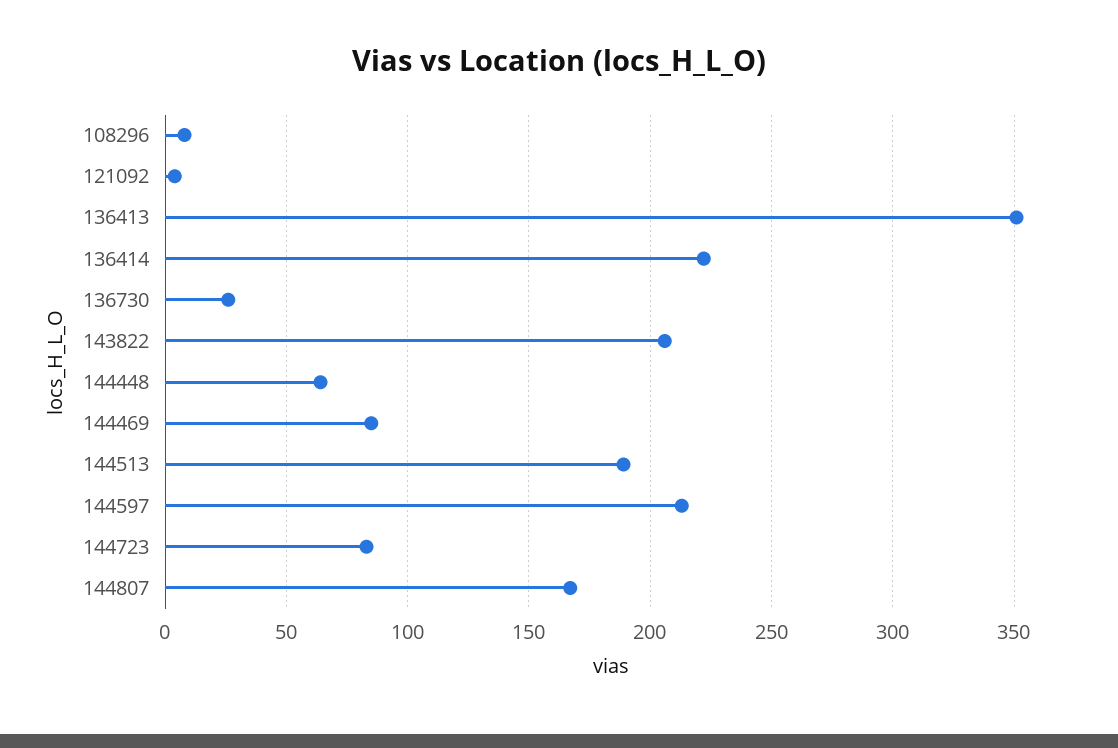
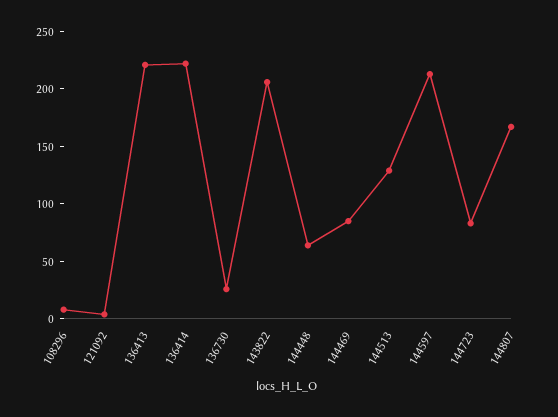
136413: 350 -> 220
144513: 190 -> 130

